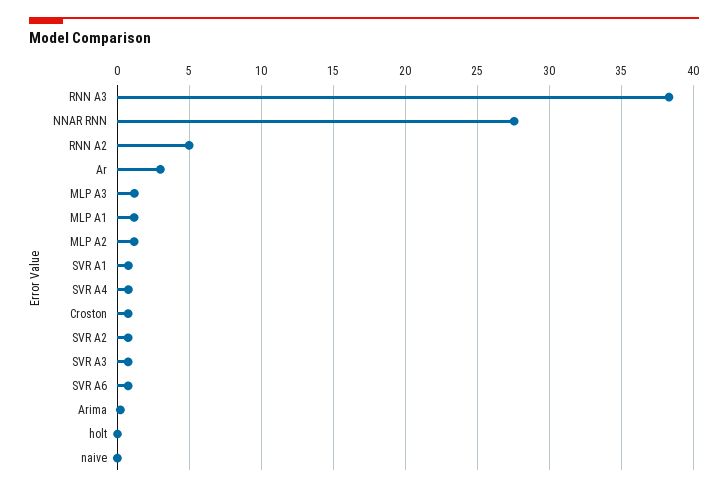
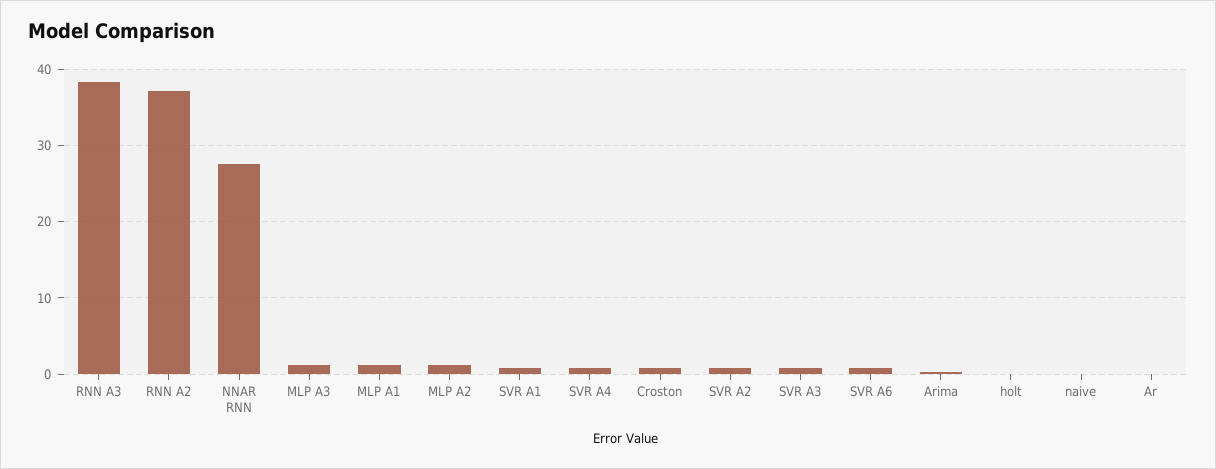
RNN A2: 5 -> 37
Ar: 3 -> 0

